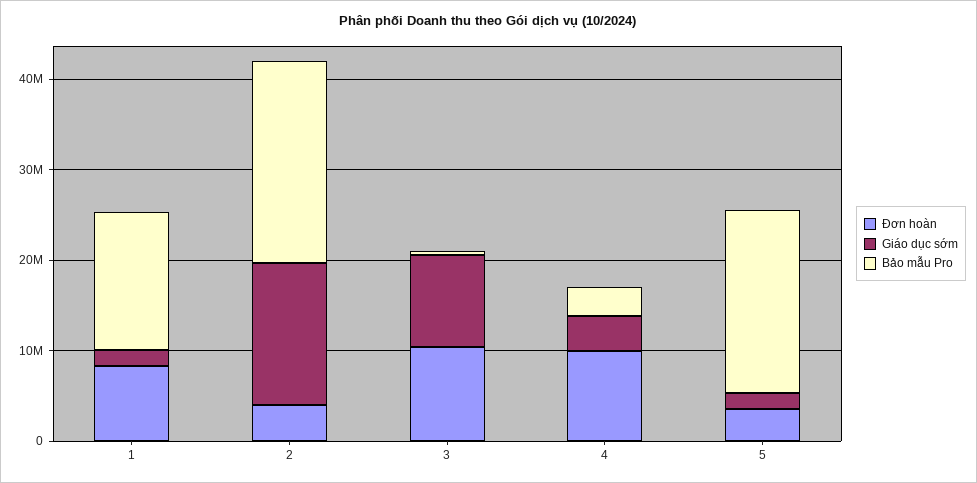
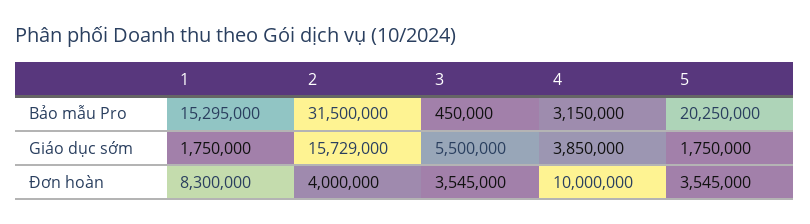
Bảo mẫu Pro, 2: 22000000 -> 31500000
Đơn hoàn, 3: 10000000 -> 3545000
Giáo dục sớm, 3: 10000000 -> 5500000

